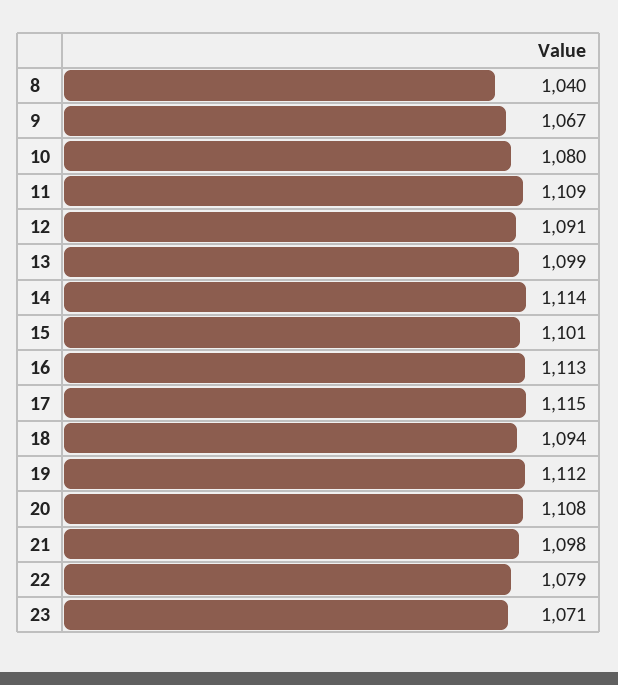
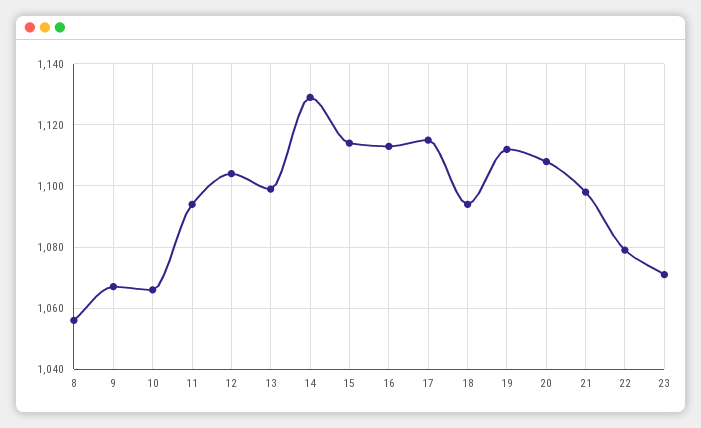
8: 1040 -> 1055
10: 1080 -> 1065
11: 1109 -> 1095
12: 1091 -> 1105
14: 1114 -> 1130
15: 1101 -> 1115

